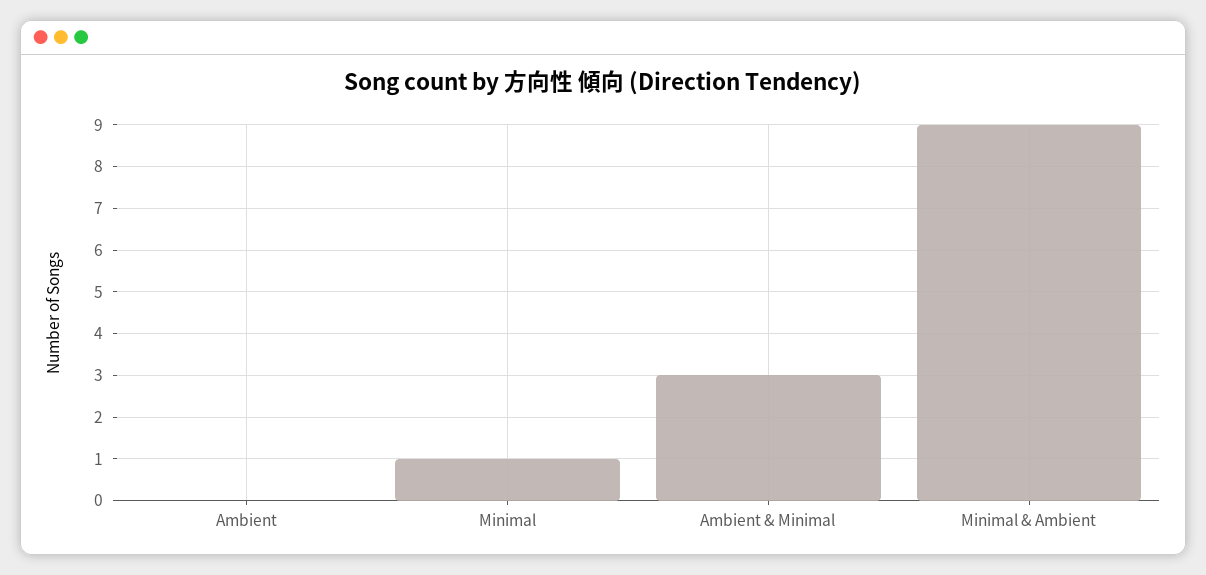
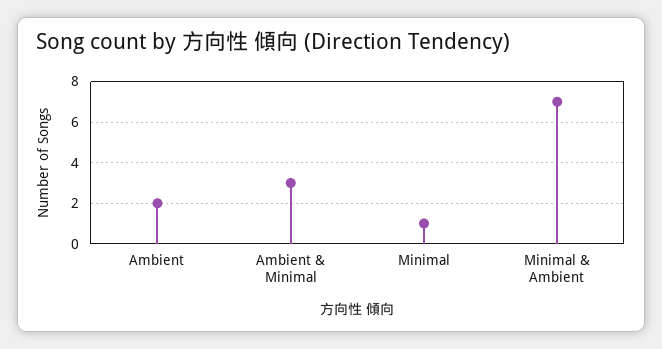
Ambient: 0 -> 2
Minimal & Ambient: 9 -> 7

